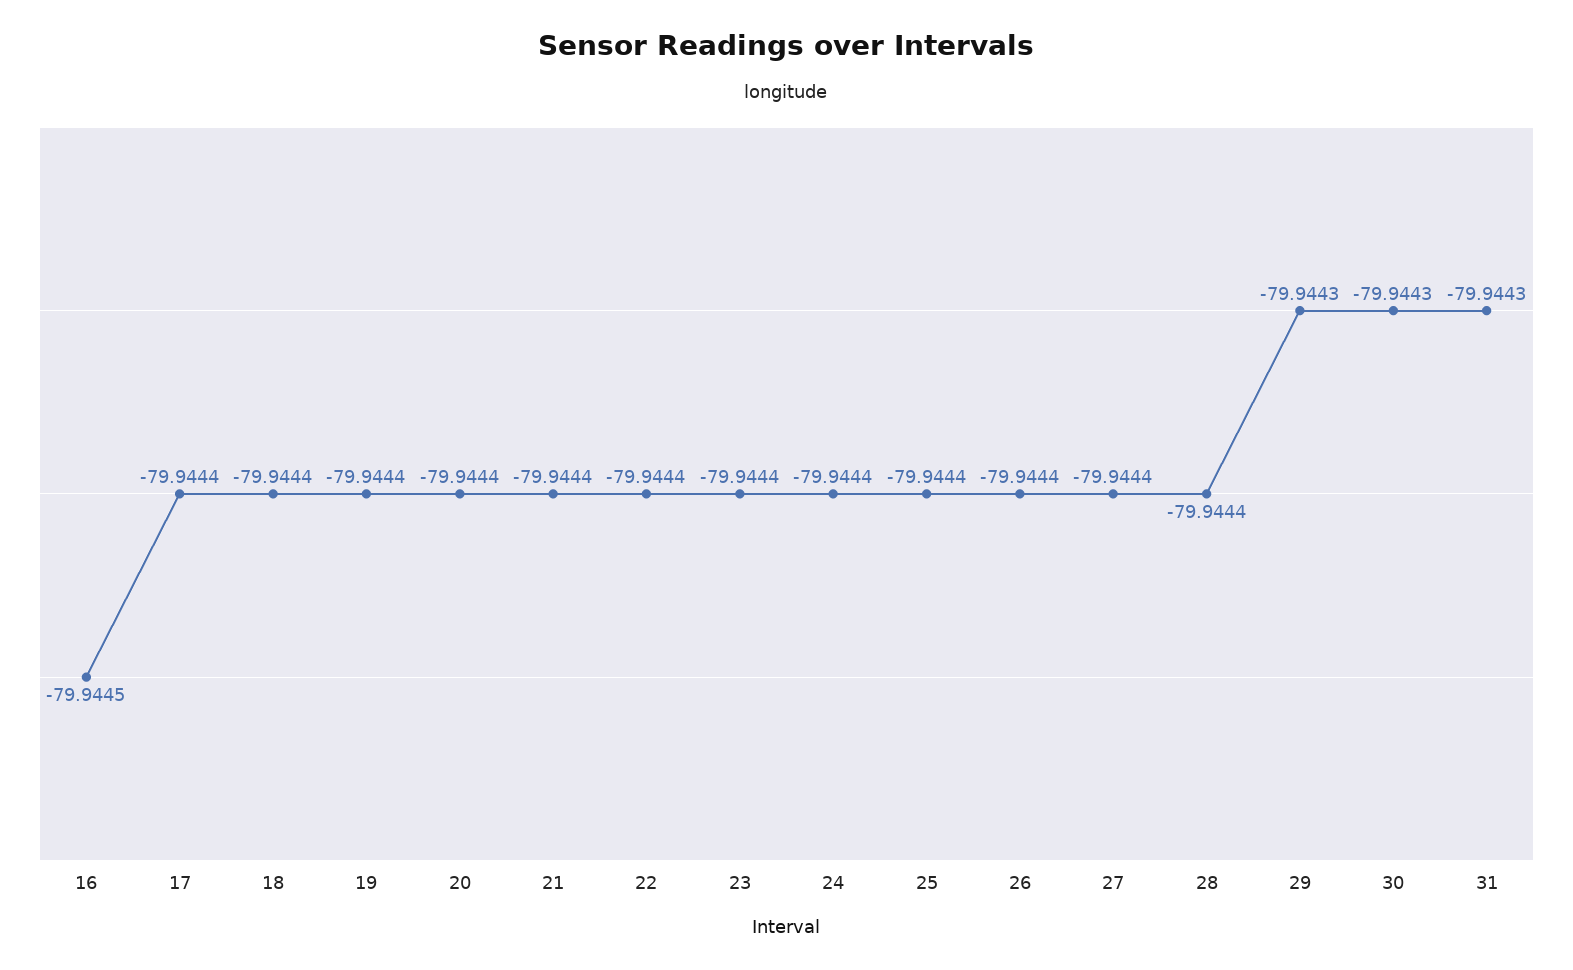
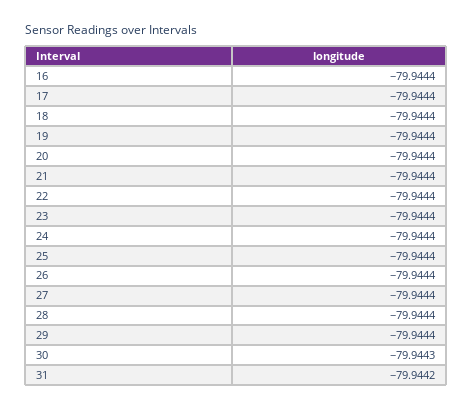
16: -79.9445 -> -79.9444
29: -79.9443 -> -79.9444
31: -79.9443 -> -79.9442

